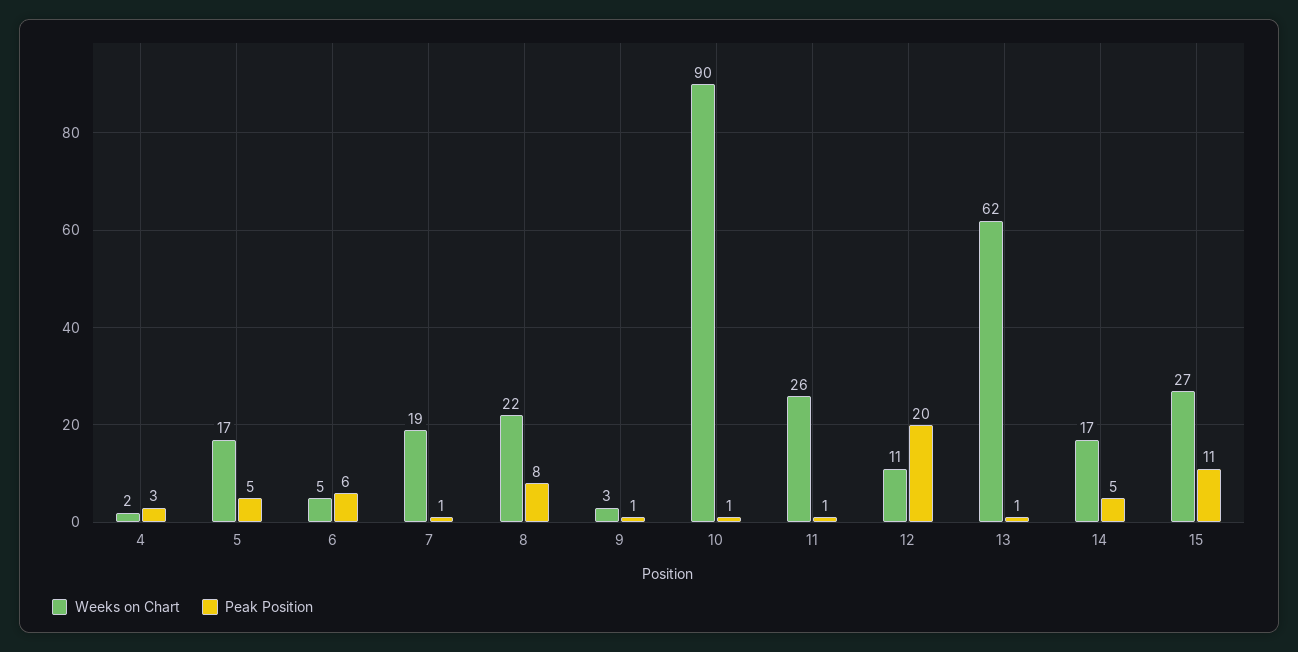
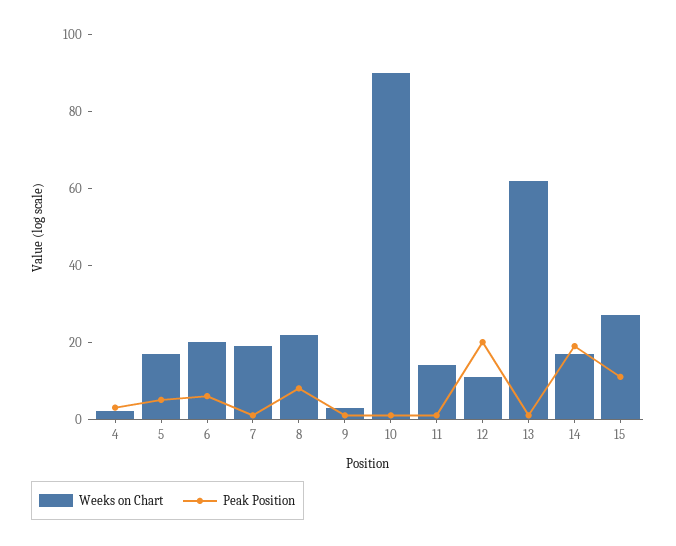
Weeks on Chart, 6: 5 -> 20
Weeks on Chart, 11: 26 -> 15
Peak Position, 14: 5 -> 20

